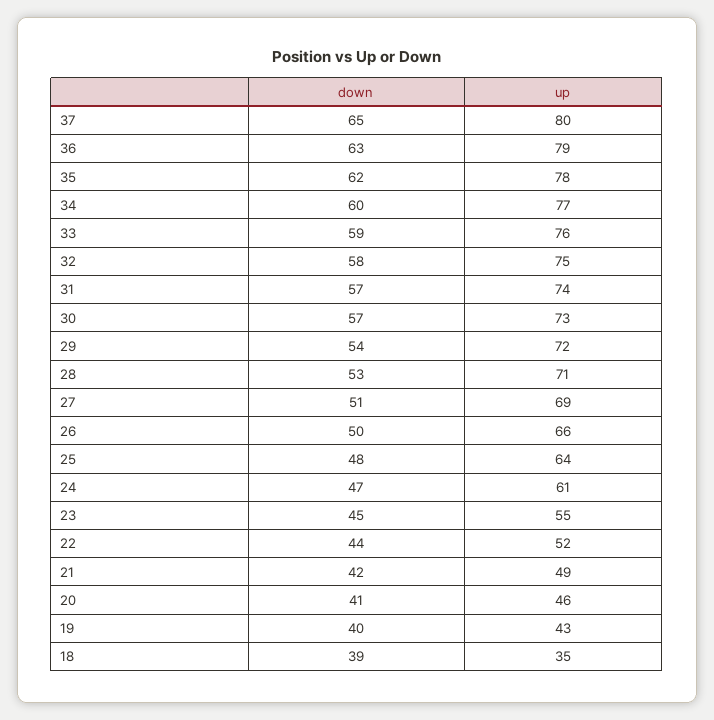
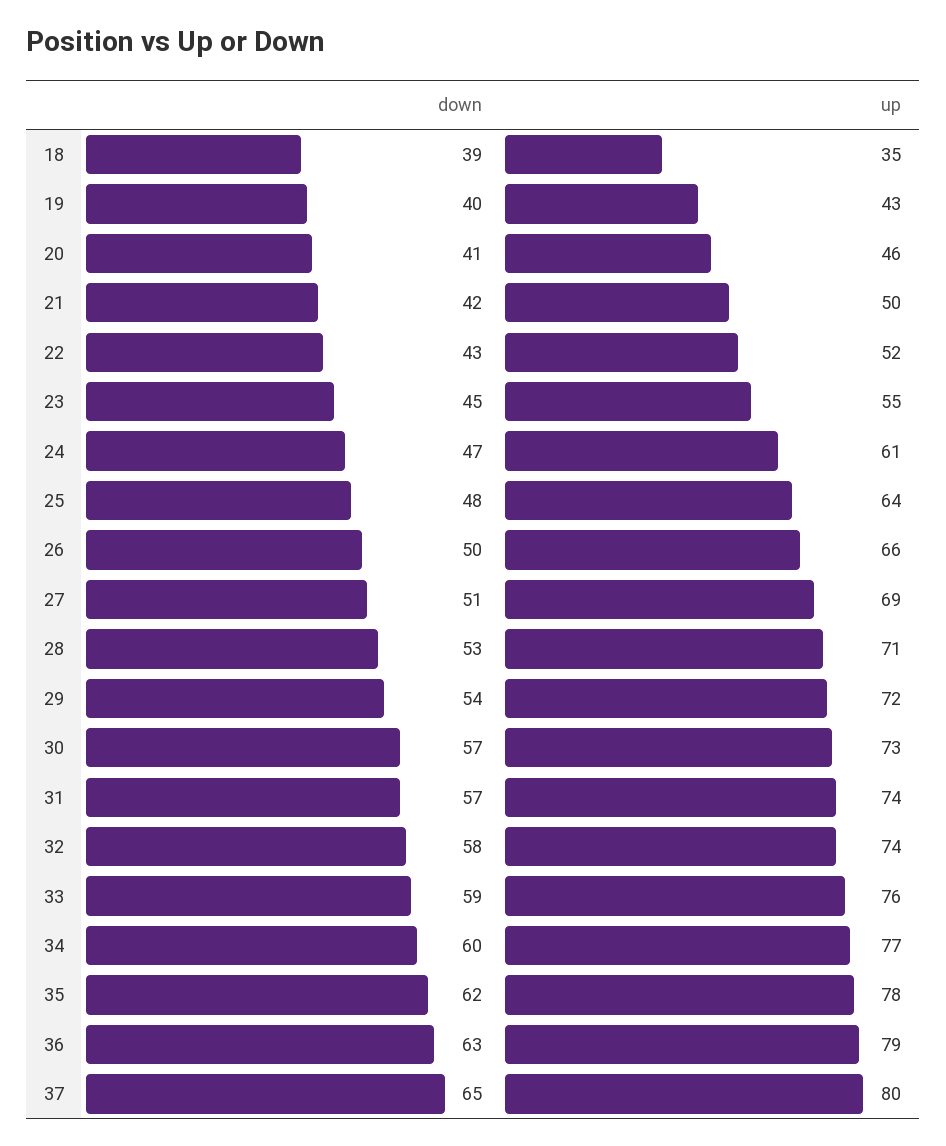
up, 32: 75 -> 74
down, 22: 44 -> 43
up, 21: 49 -> 50

